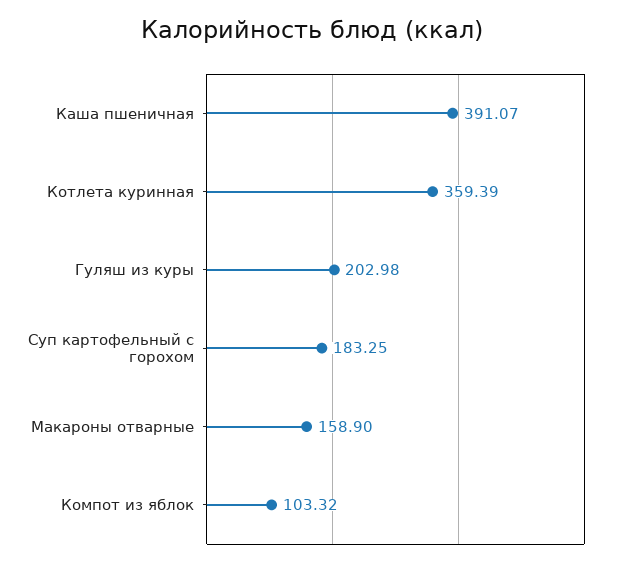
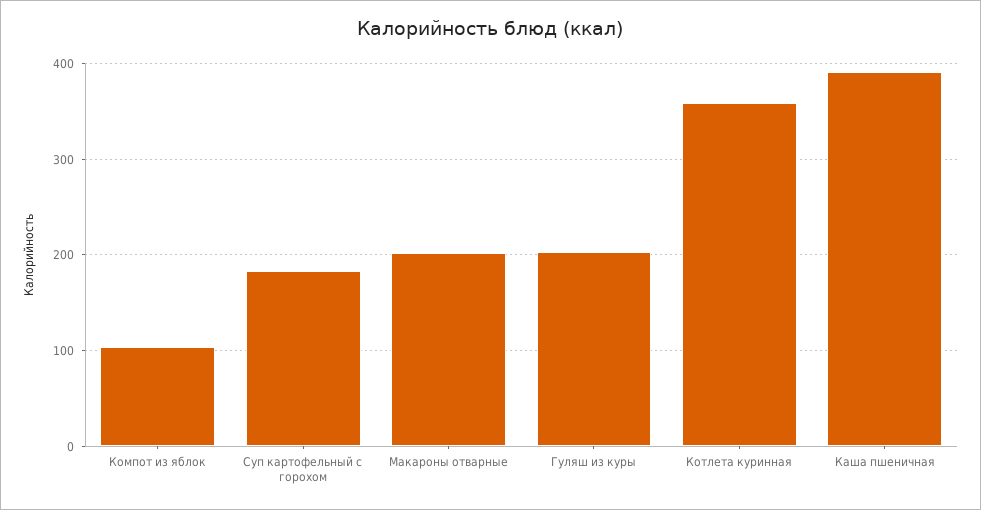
Макароны отварные: 158.9 -> 200

